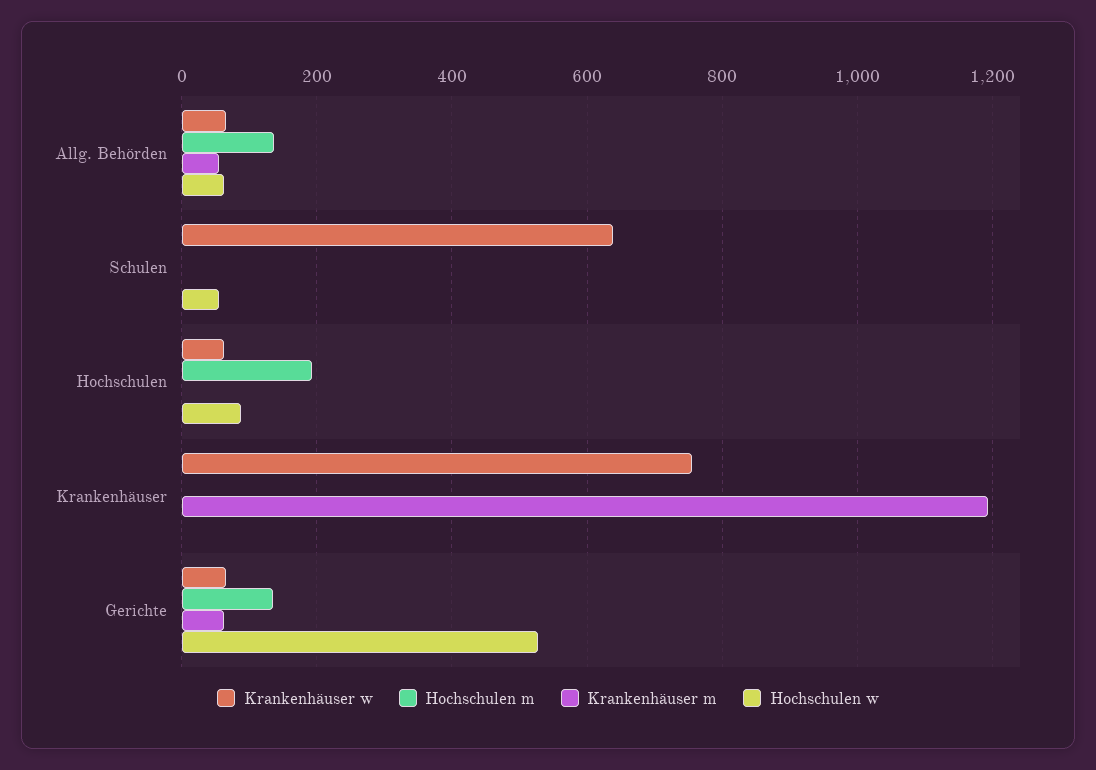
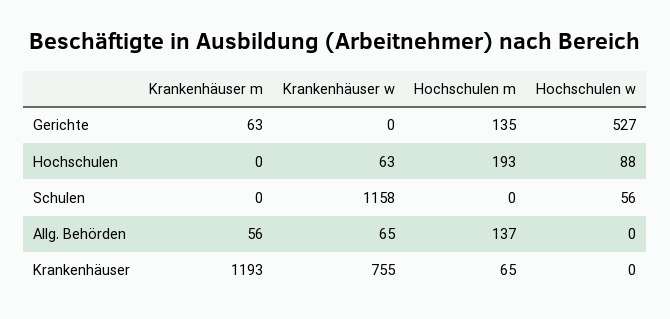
Hochschulen w, Allg. Behörden: 60 -> 0
Krankenhäuser w, Schulen: 640 -> 1158
Hochschulen m, Krankenhäuser: 0 -> 65
Krankenhäuser w, Gerichte: 60 -> 0

